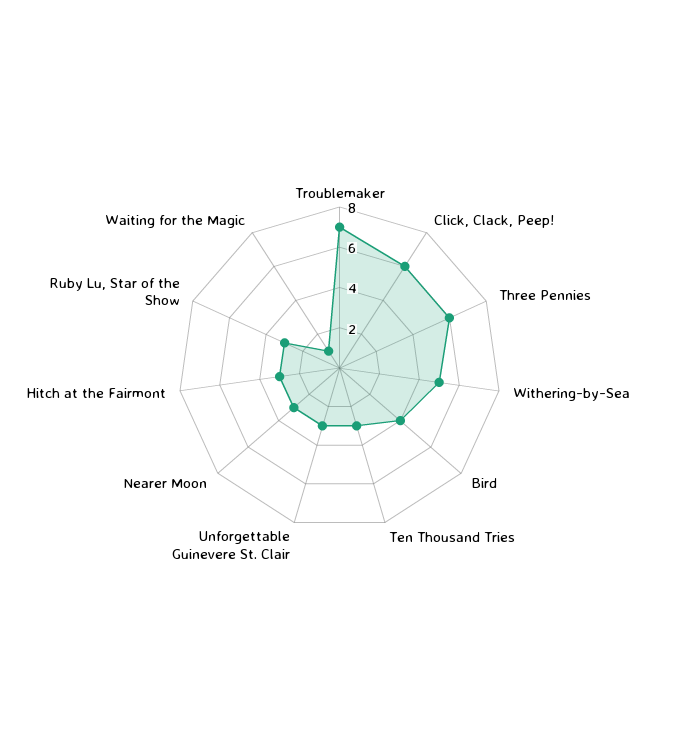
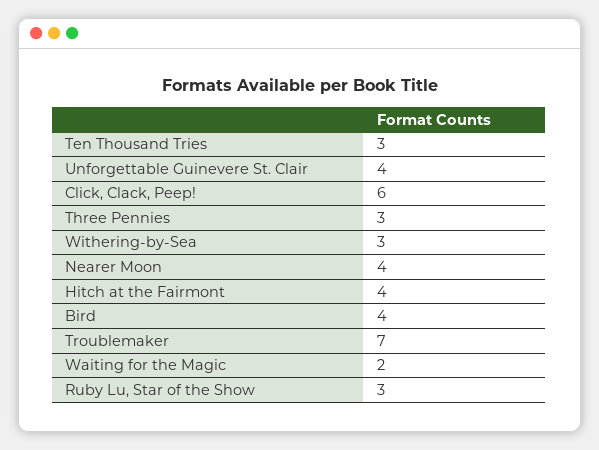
Three Pennies: 6 -> 3
Withering-by-Sea: 5 -> 3
Unforgettable Guinevere St. Clair: 3 -> 4
Nearer Moon: 3 -> 4
Hitch at the Fairmont: 3 -> 4
Waiting for the Magic: 1 -> 2

